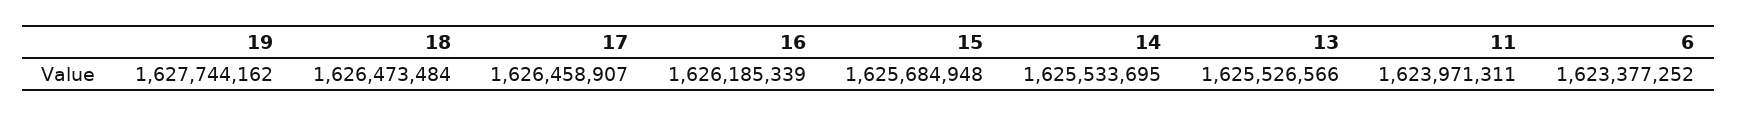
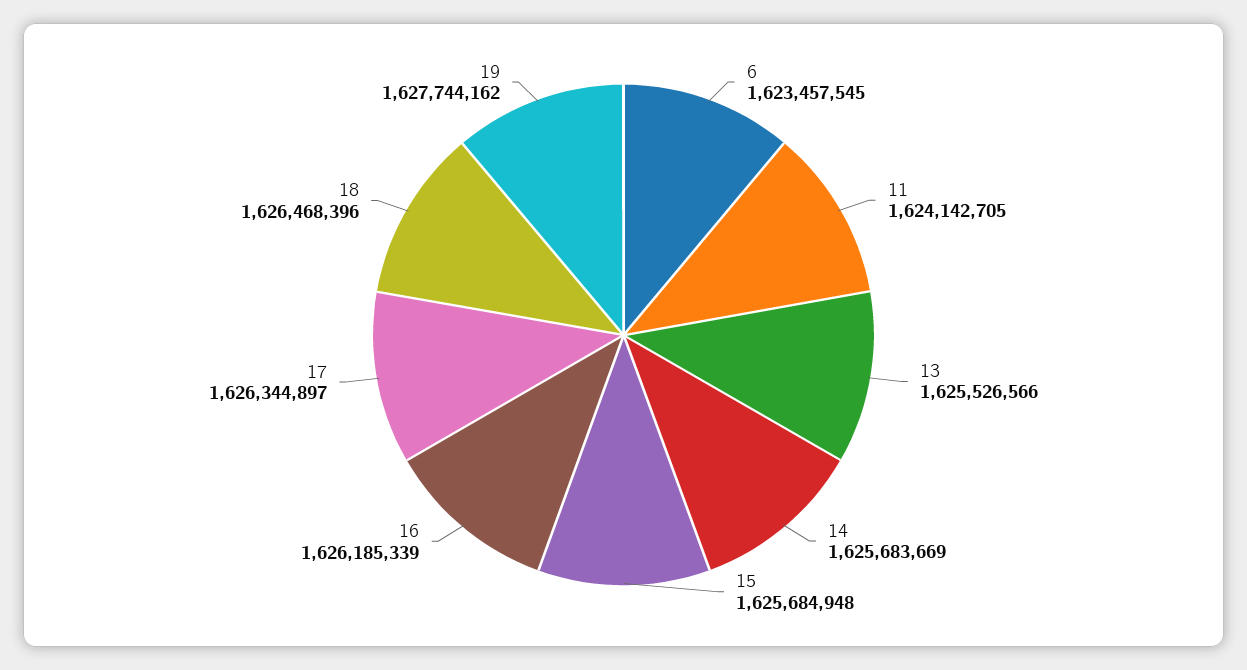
18: 1626473484 -> 1626468396
17: 1626458907 -> 1626344897
14: 1625533695 -> 1625683669
11: 1623971311 -> 1624142705
6: 1623377252 -> 1623457545

